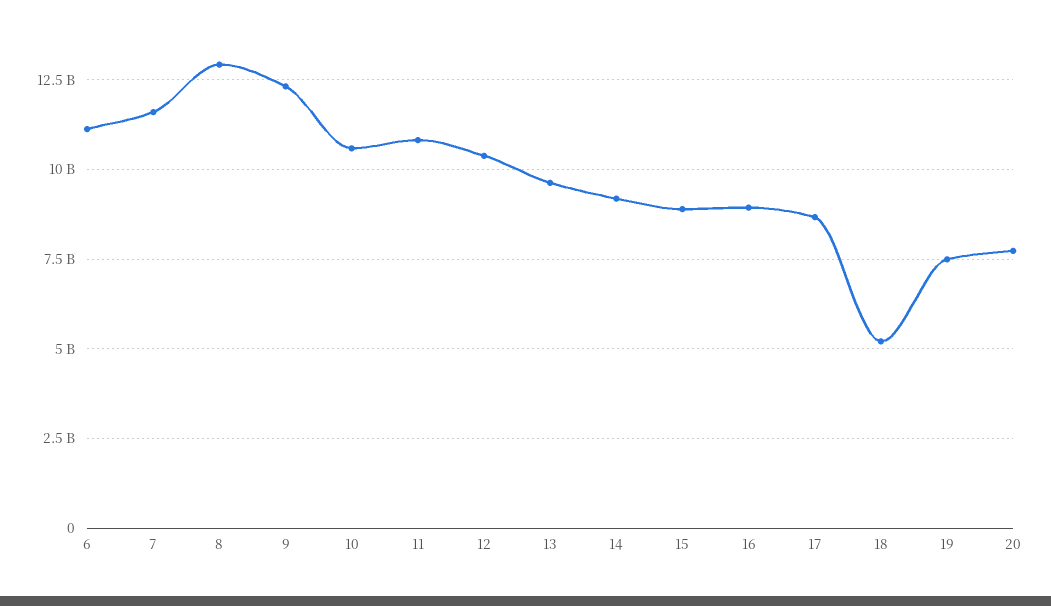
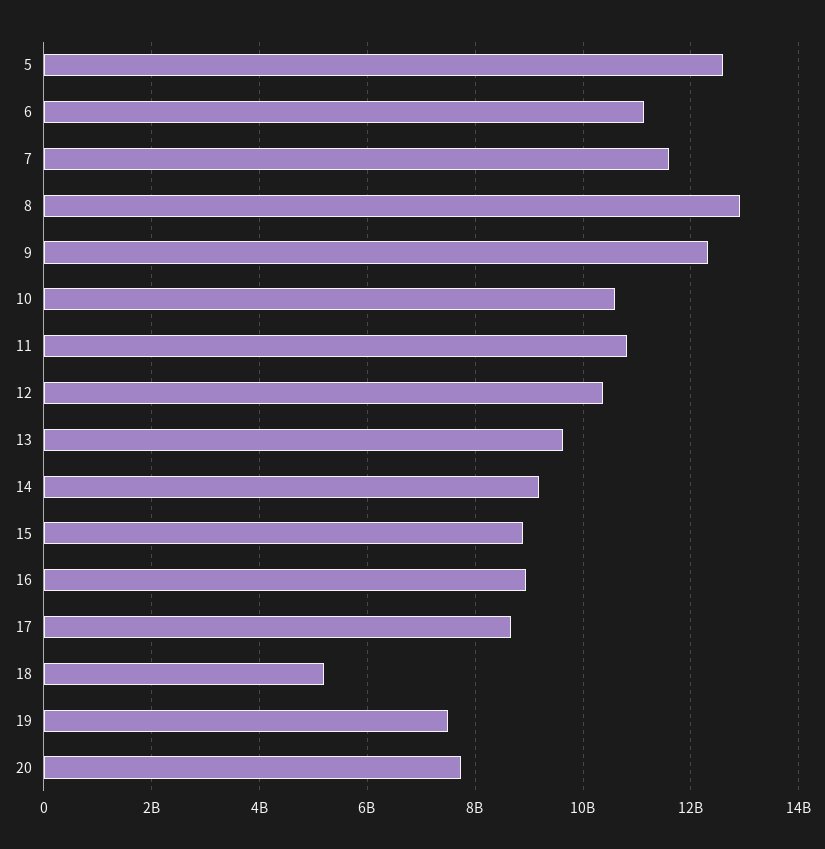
5: none -> 12600000000

